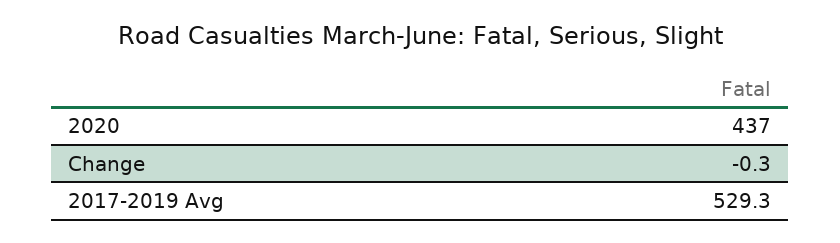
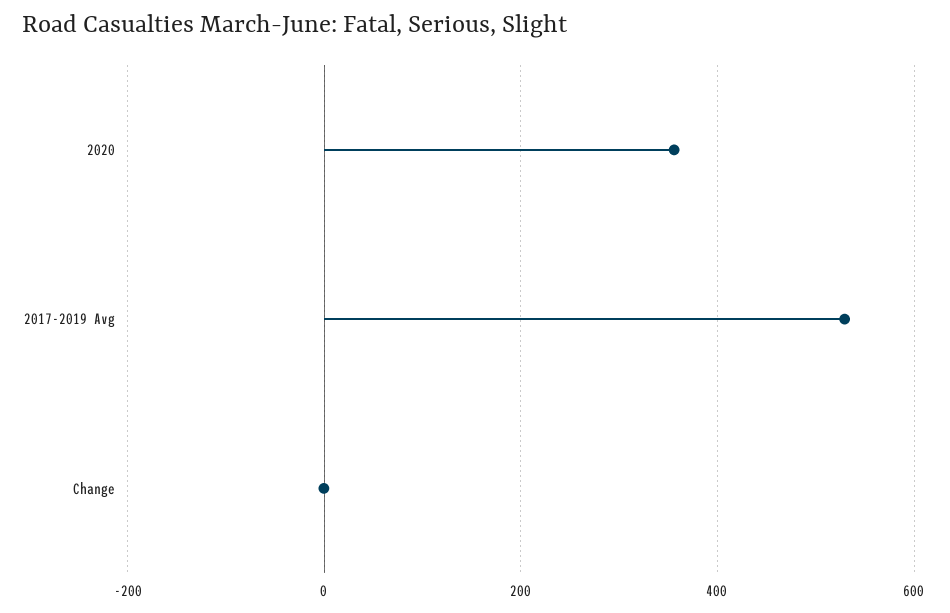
2020: 437 -> 360

